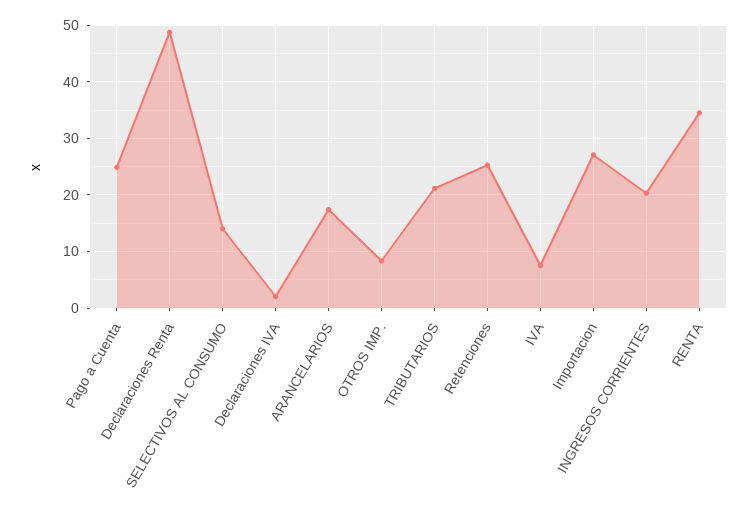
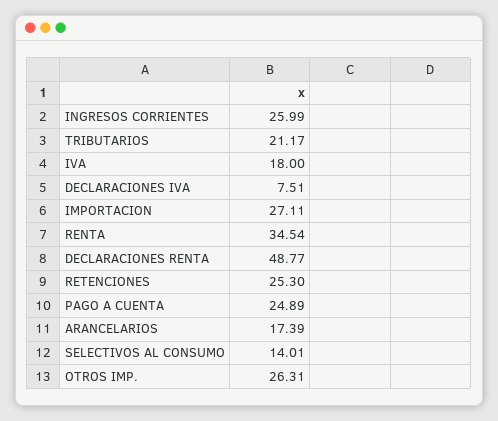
Declaraciones IVA: 2 -> 7.51
OTROS IMP.: 8 -> 26.31
IVA: 8 -> 18
INGRESOS CORRIENTES: 20 -> 25.99

